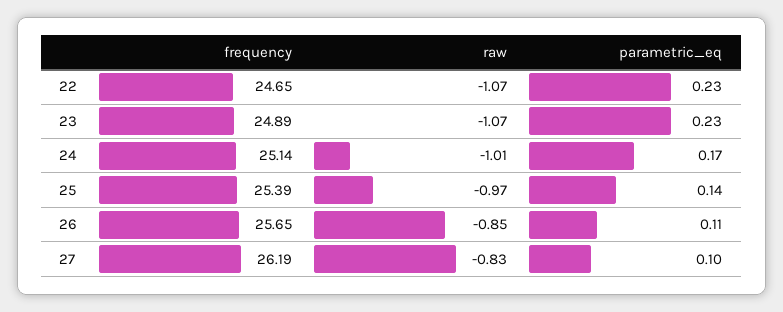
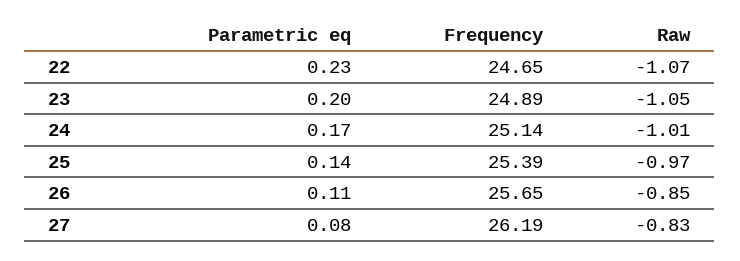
raw, 23: -1.07 -> -1.05
parametric_eq, 23: 0.23 -> 0.2
parametric_eq, 27: 0.1 -> 0.08

